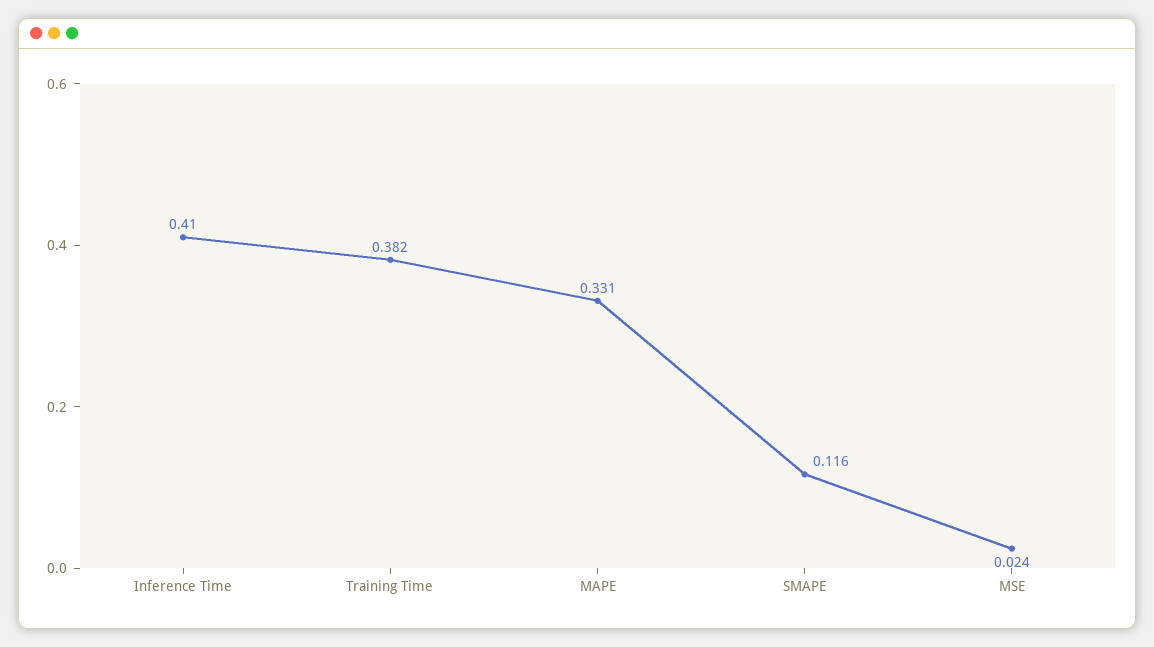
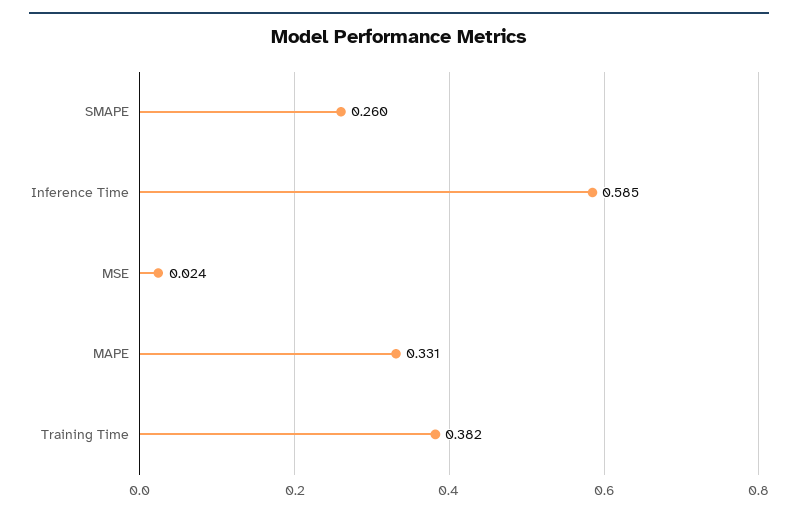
Inference Time: 0.41 -> 0.585
SMAPE: 0.116 -> 0.26

